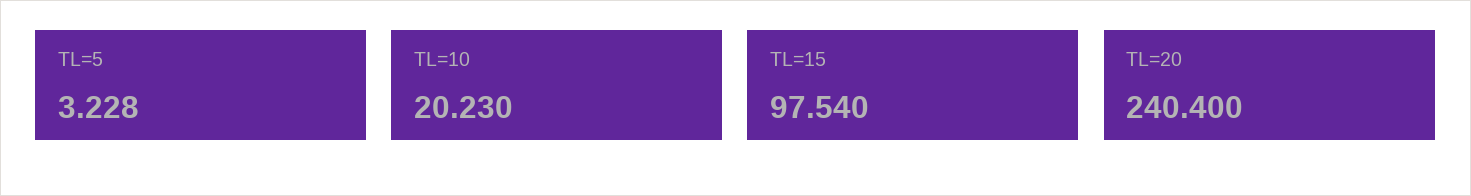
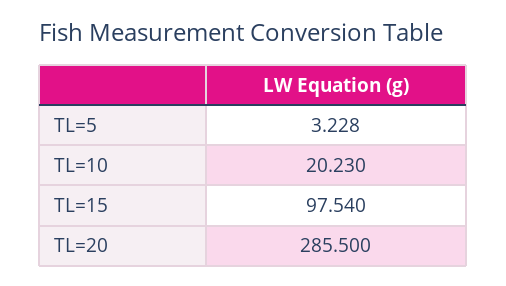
TL=20: 240.4 -> 285.5

